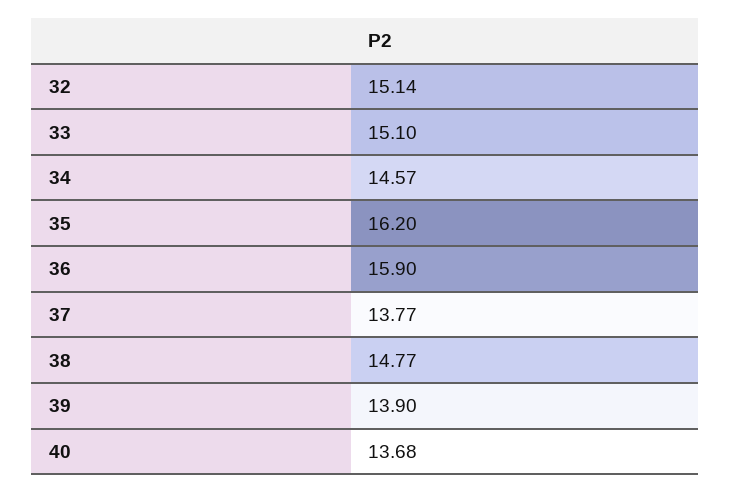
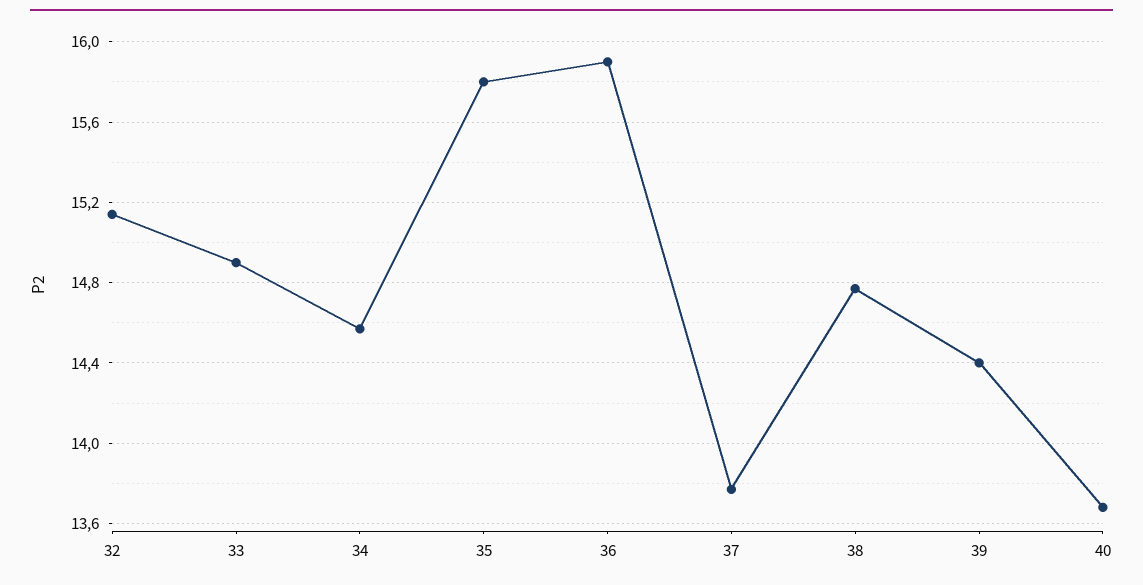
33: 15.1 -> 14.9
35: 16.2 -> 15.8
39: 13.9 -> 14.4

